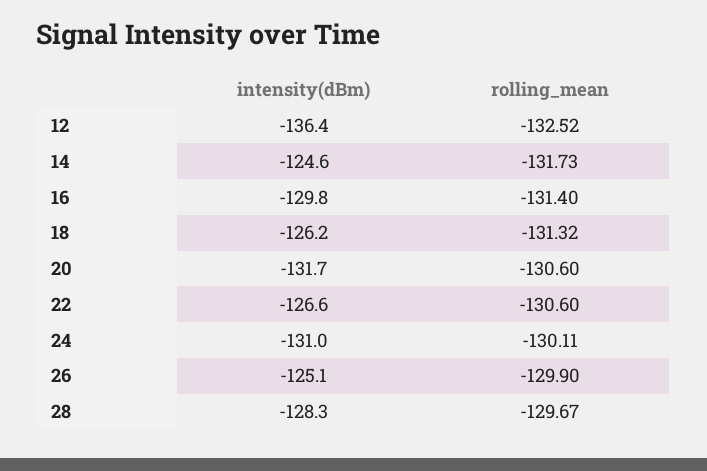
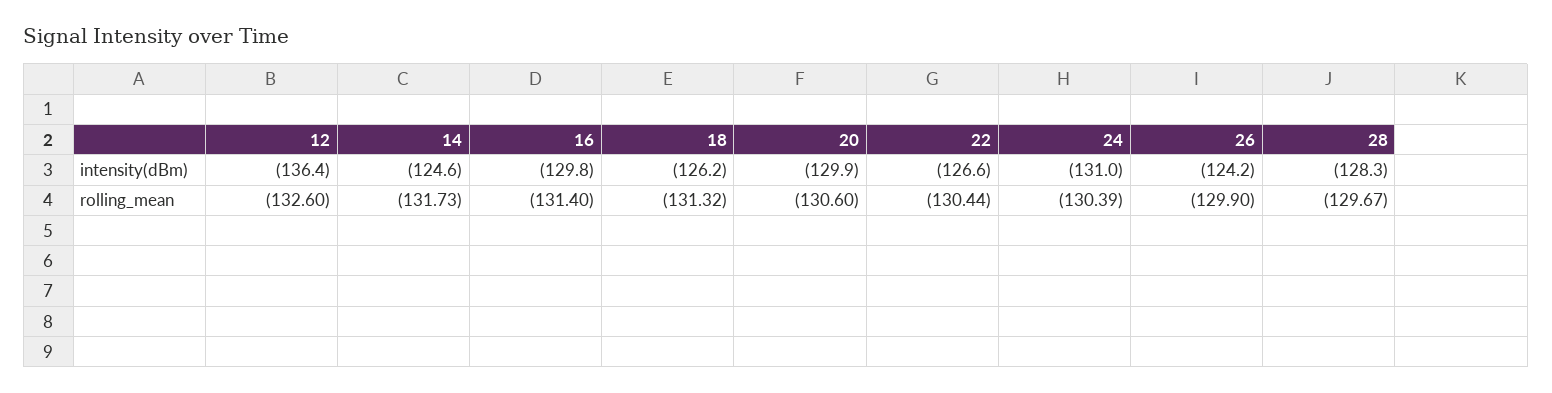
rolling_mean, 12: -132.52 -> -132.6
intensity(dBm), 20: -131.7 -> -129.9
rolling_mean, 22: -130.6 -> -130.44
rolling_mean, 24: -130.11 -> -130.39
intensity(dBm), 26: -125.1 -> -124.2

